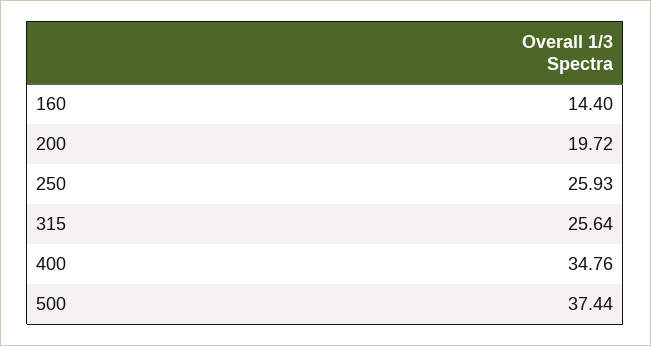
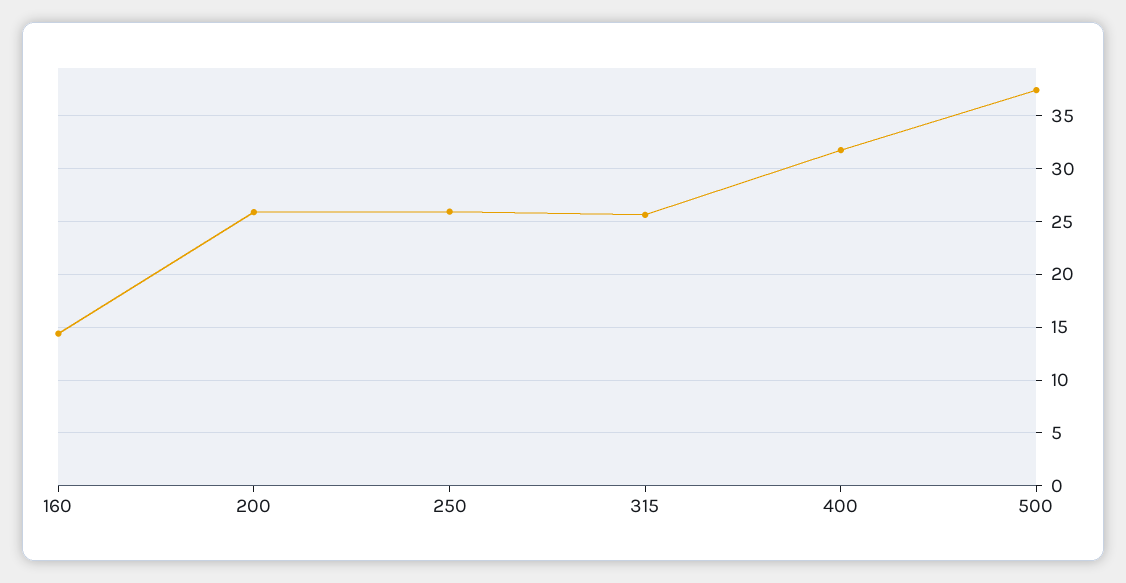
200: 19.72 -> 26
400: 34.76 -> 32

